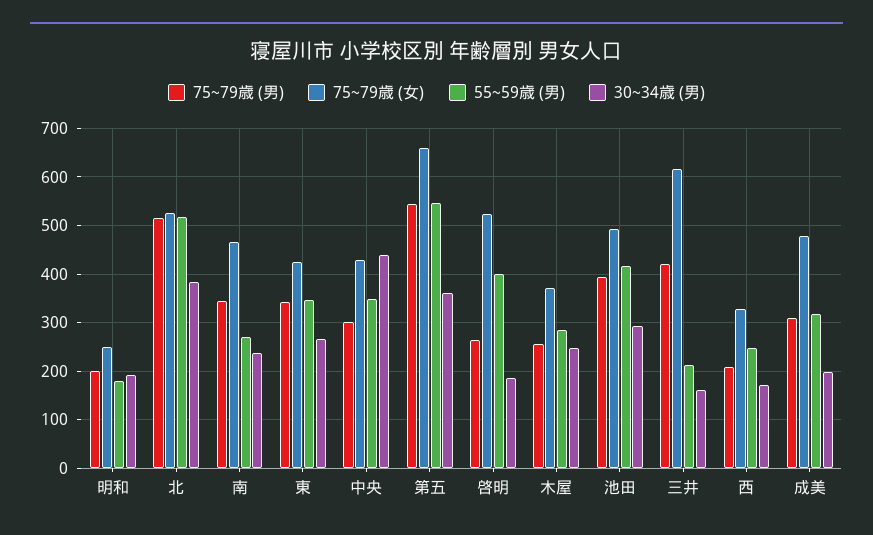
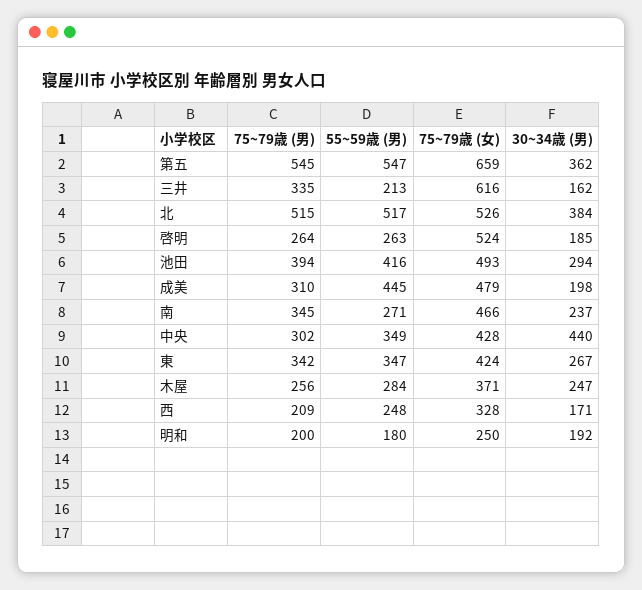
55~59歳 (男), 啓明: 400 -> 263
75~79歳 (男), 三井: 420 -> 335
55~59歳 (男), 成美: 320 -> 445

